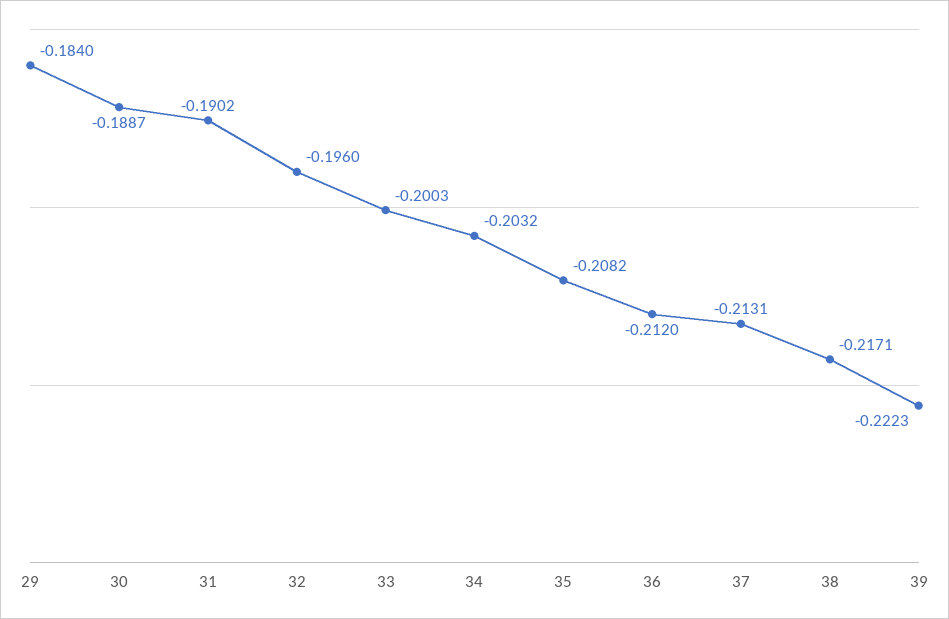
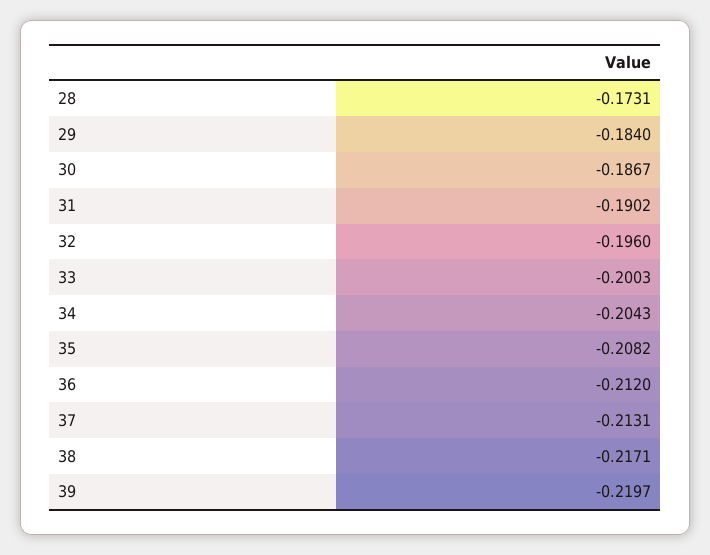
30: -0.1887 -> -0.1867
34: -0.2032 -> -0.2043
39: -0.2223 -> -0.2197
28: none -> -0.1731

